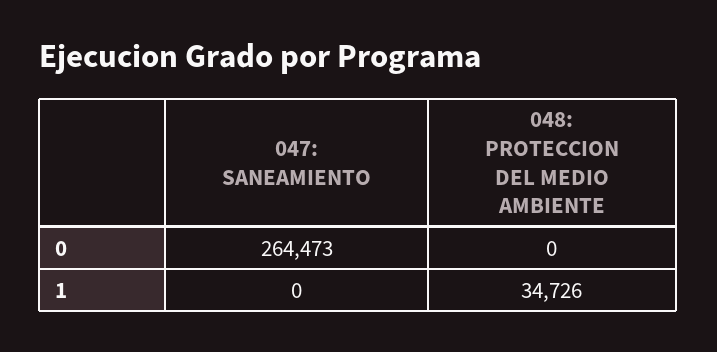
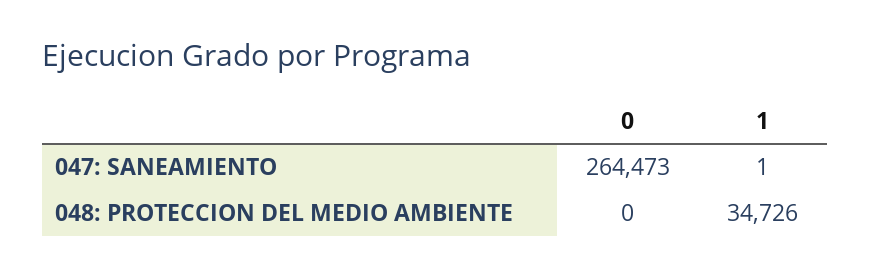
047: SANEAMIENTO, 1: 0 -> 1

